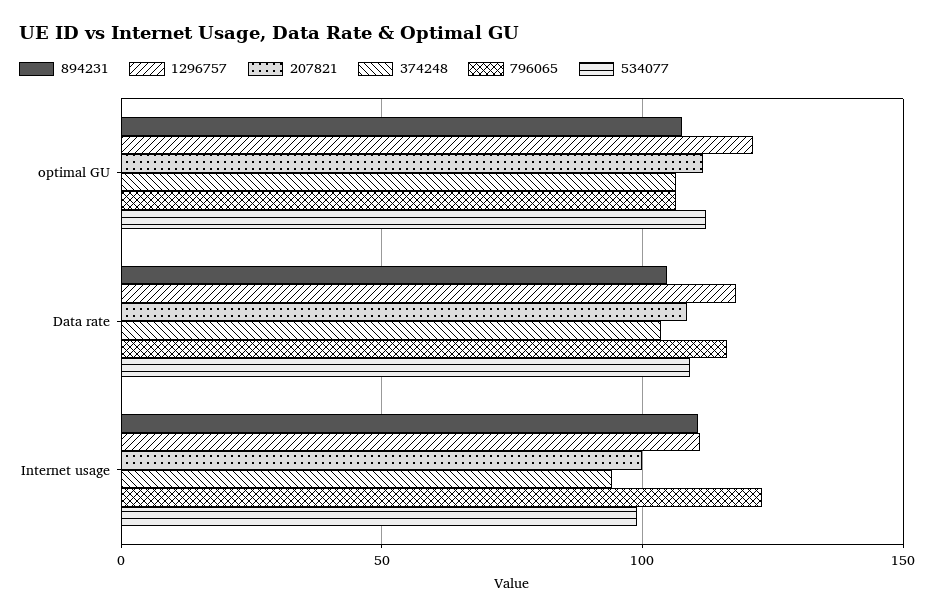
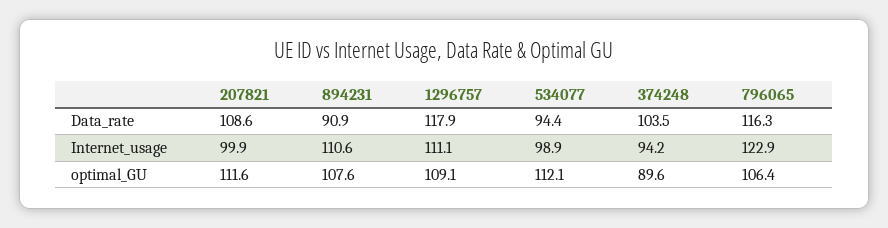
1296757, optimal GU: 120 -> 109.1
374248, optimal GU: 105 -> 89.6
894231, Data rate: 105 -> 90.9
534077, Data rate: 110 -> 94.4

